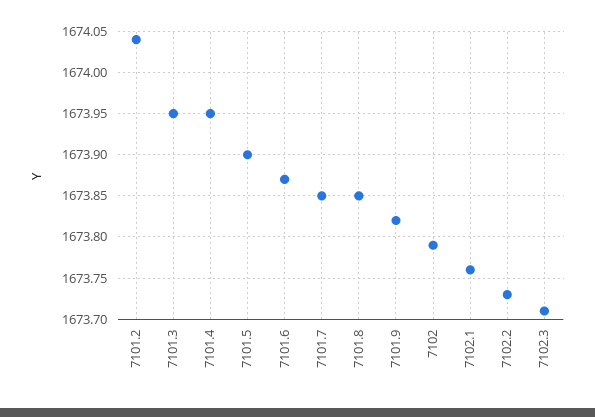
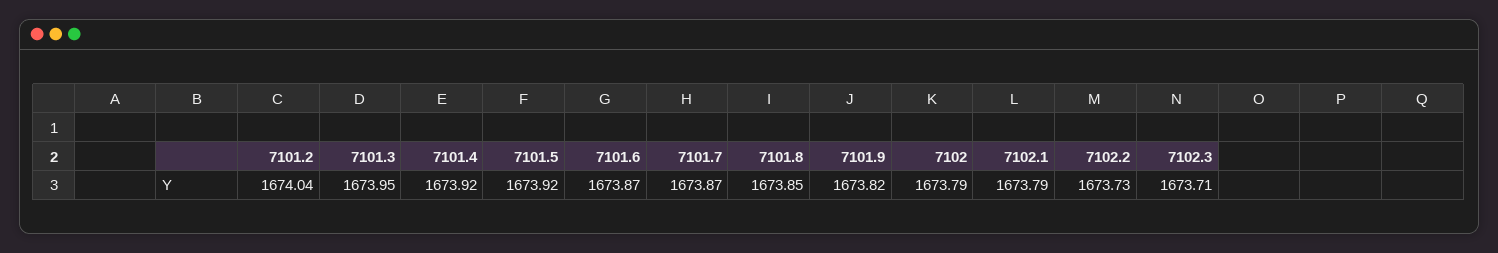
7101.4: 1673.95 -> 1673.92
7101.5: 1673.9 -> 1673.92
7101.7: 1673.85 -> 1673.87
7102.1: 1673.76 -> 1673.79

